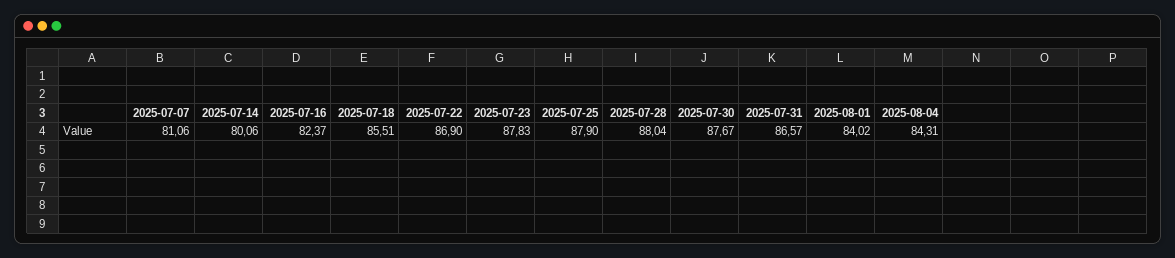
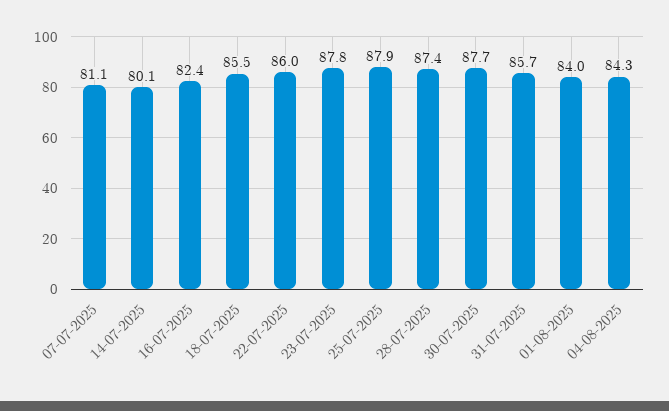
2025-07-22: 86.9 -> 86
2025-07-28: 88.04 -> 87.4
2025-07-31: 86.57 -> 85.7

